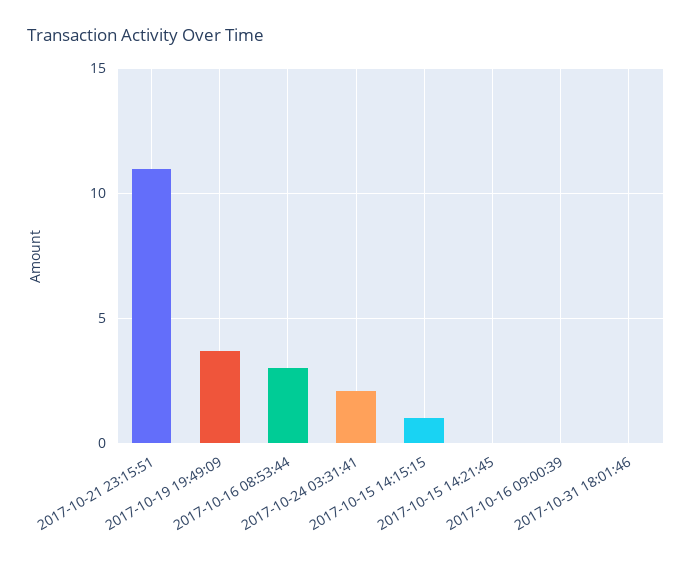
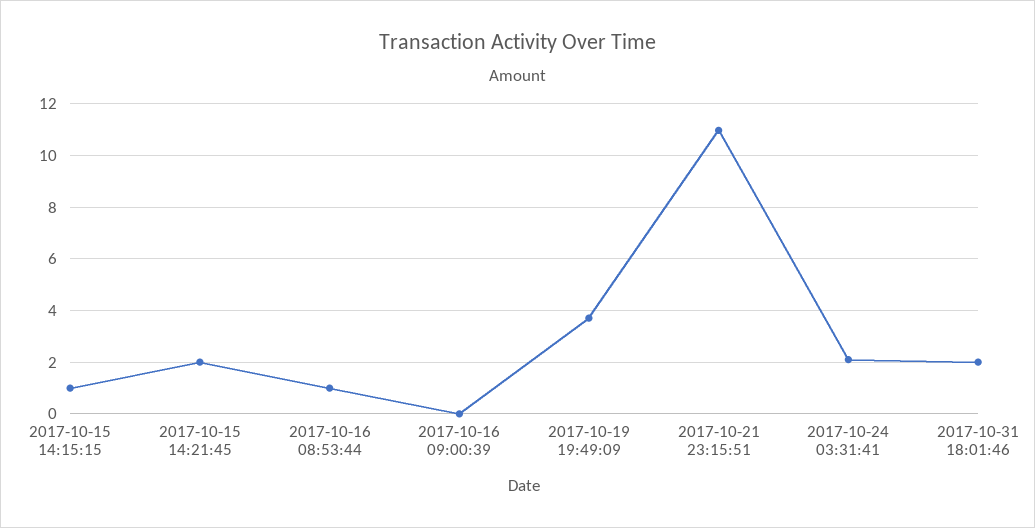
2017-10-16 08:53:44: 3 -> 1
2017-10-15 14:21:45: 0 -> 2
2017-10-31 18:01:46: 0 -> 2

